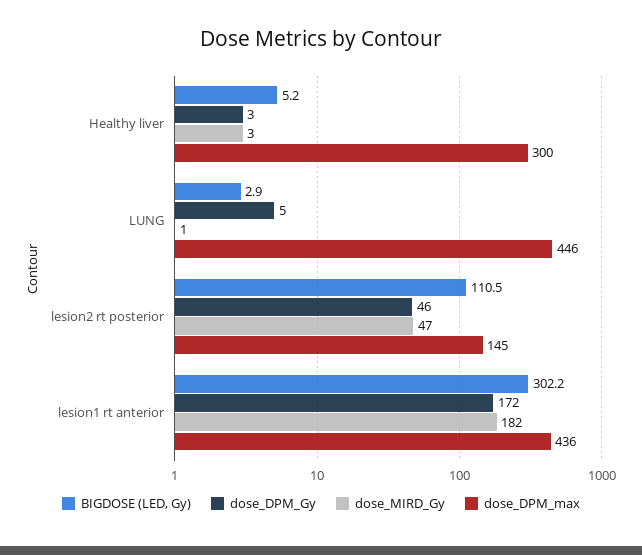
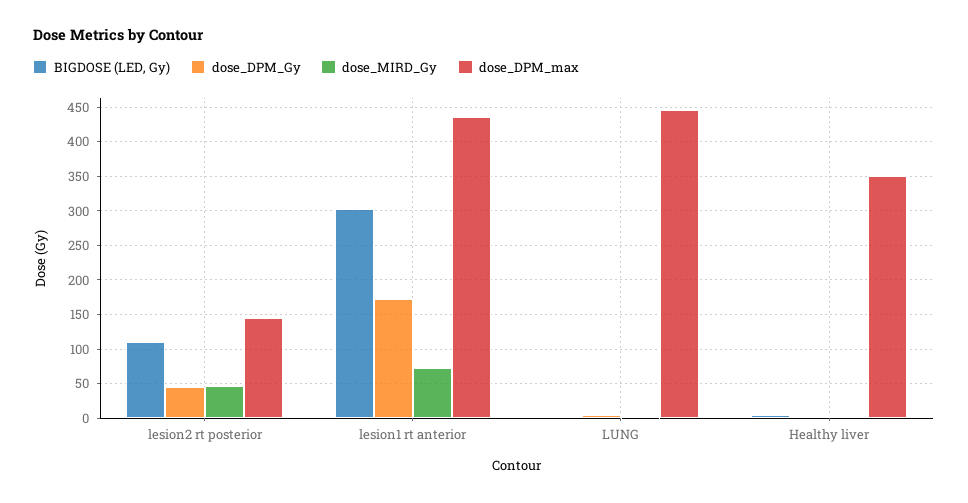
dose_DPM_max, Healthy liver: 300 -> 350
dose_MIRD_Gy, lesion1 rt anterior: 182 -> 70

